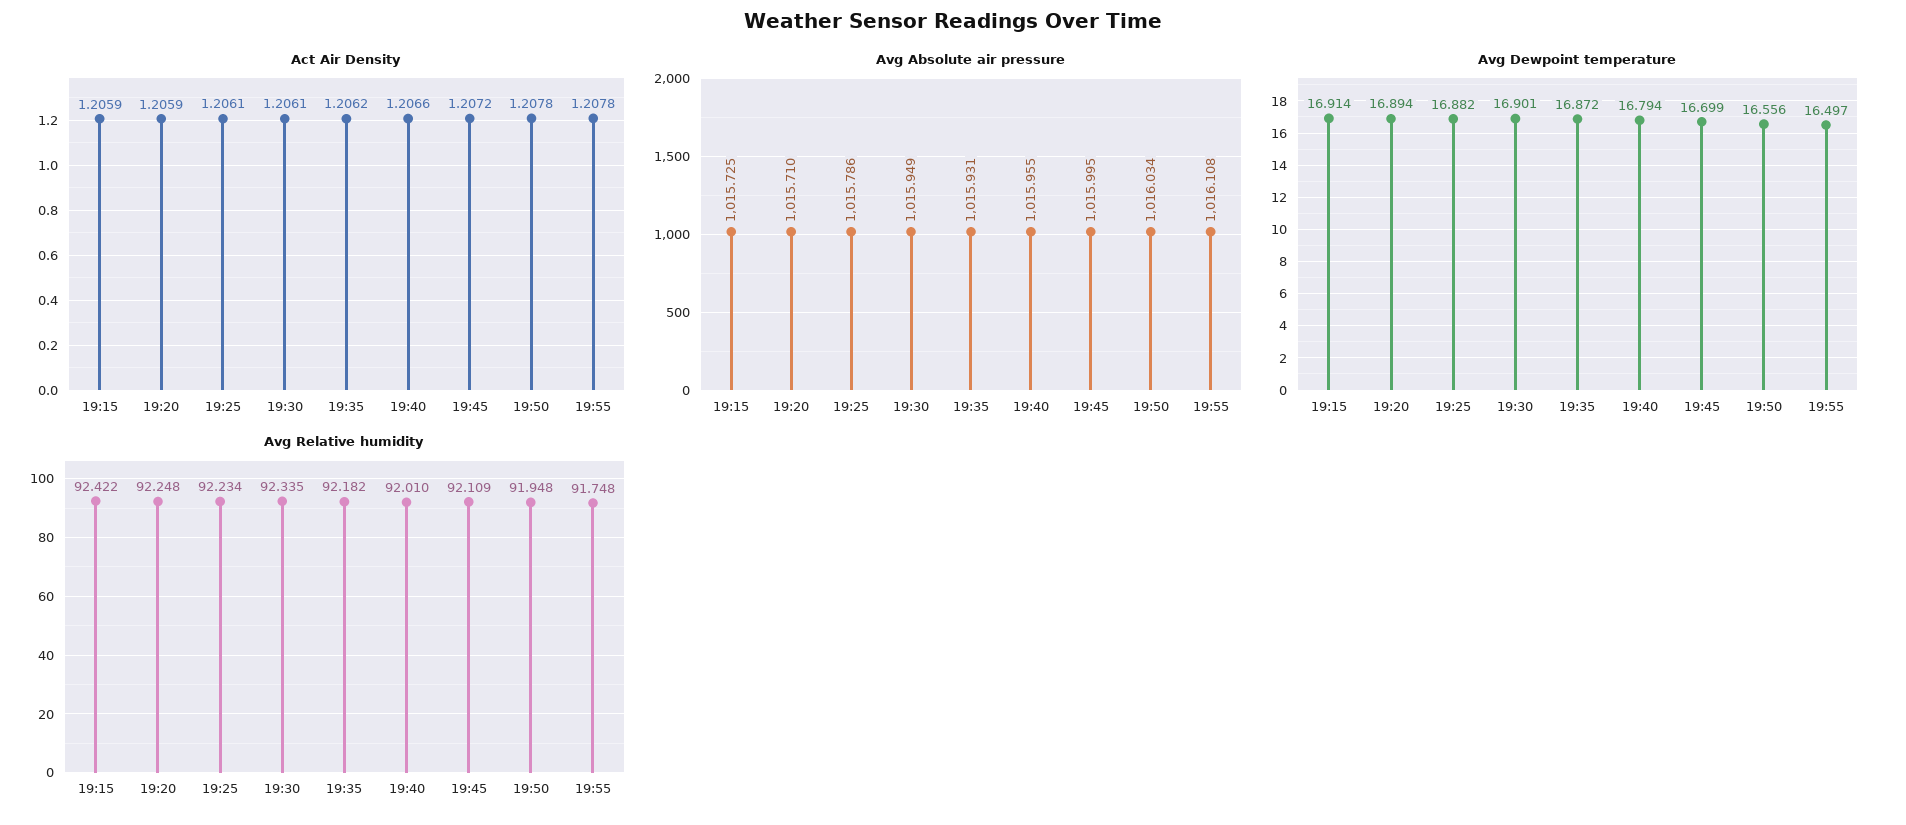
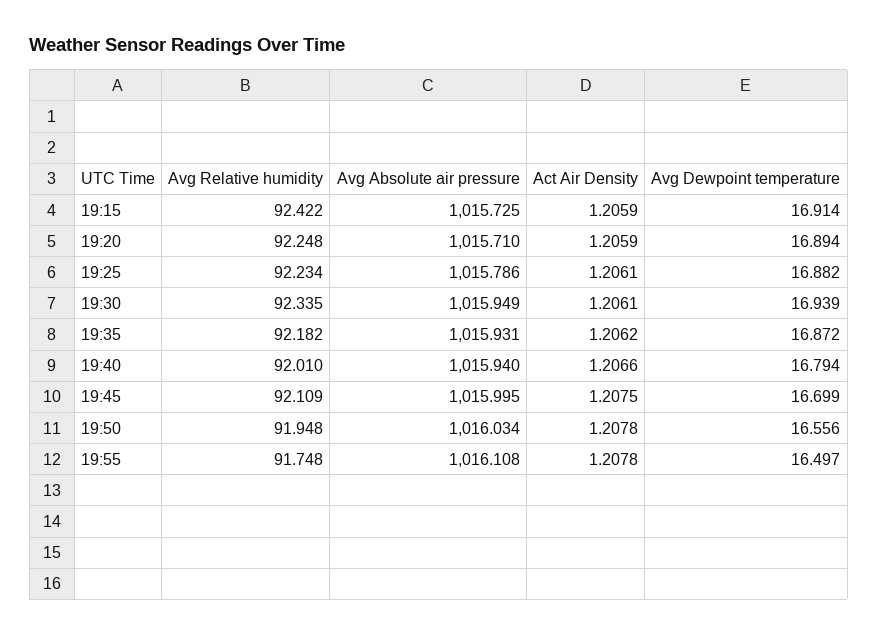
Act Air Density, 19:45: 1.2072 -> 1.2075
Avg Absolute air pressure, 19:40: 1015.955 -> 1015.94
Avg Dewpoint temperature, 19:30: 16.901 -> 16.939

